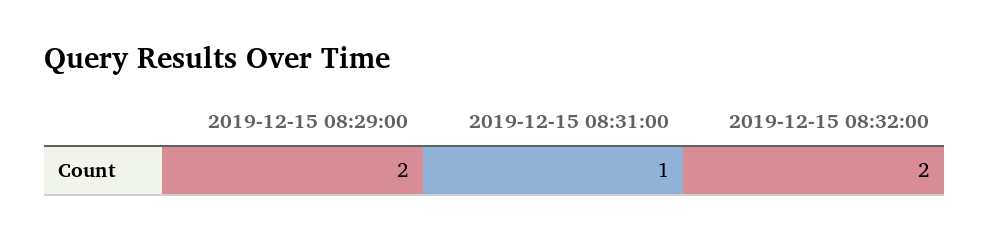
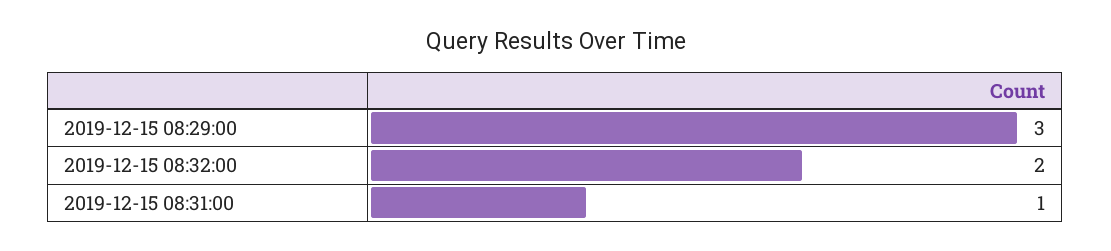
2019-12-15 08:29:00: 2 -> 3

